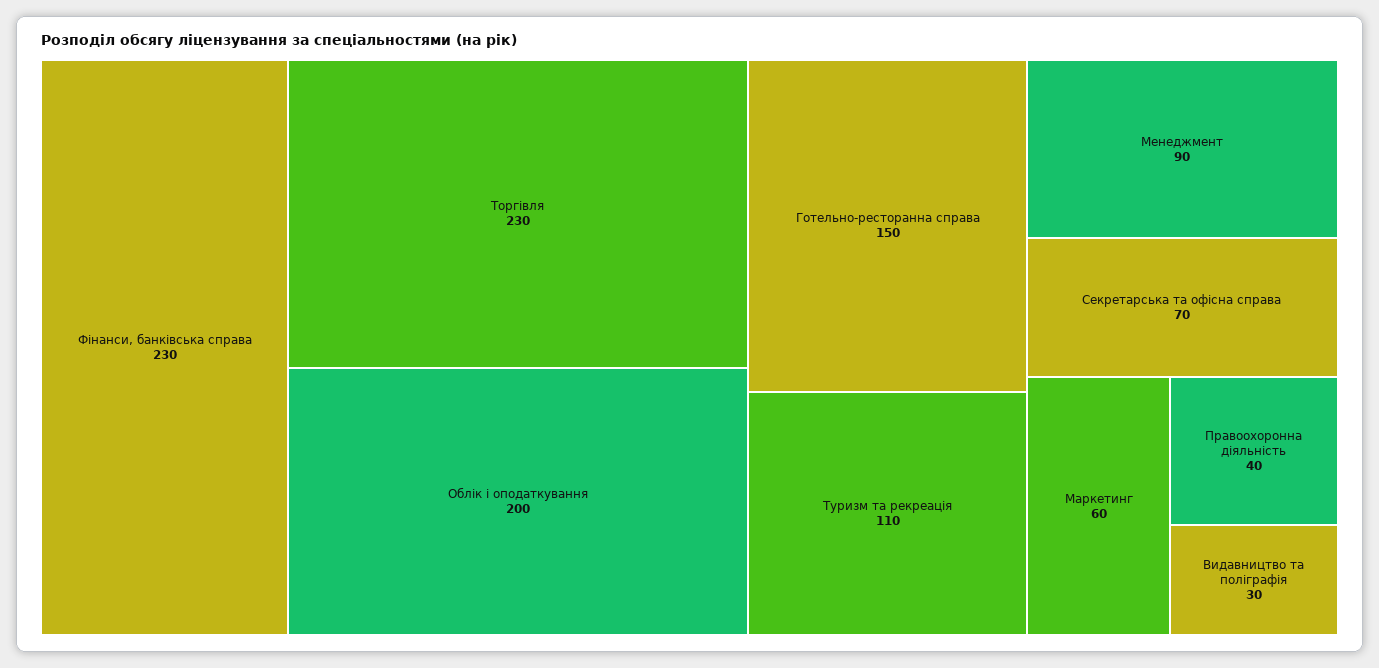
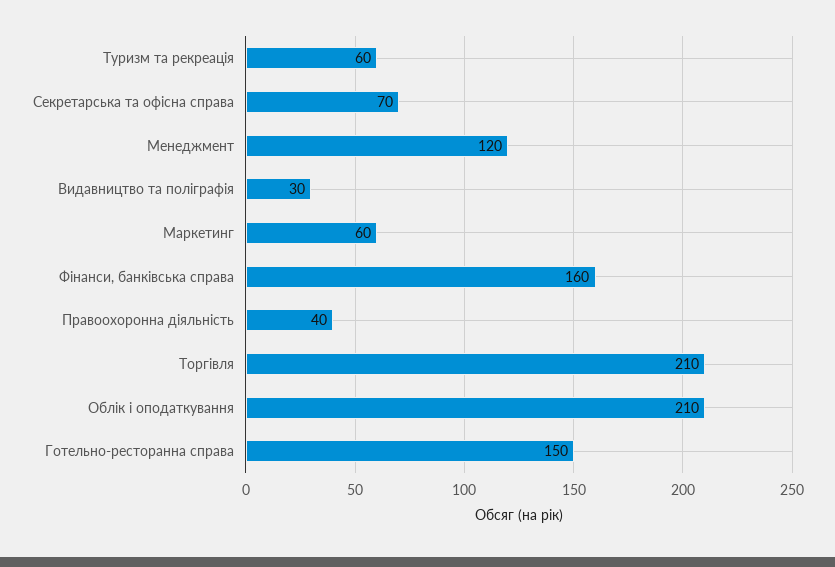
Фінанси, банківська справа: 230 -> 160
Торгівля: 230 -> 210
Облік і оподаткування: 200 -> 210
Туризм та рекреація: 110 -> 60
Менеджмент: 90 -> 120

